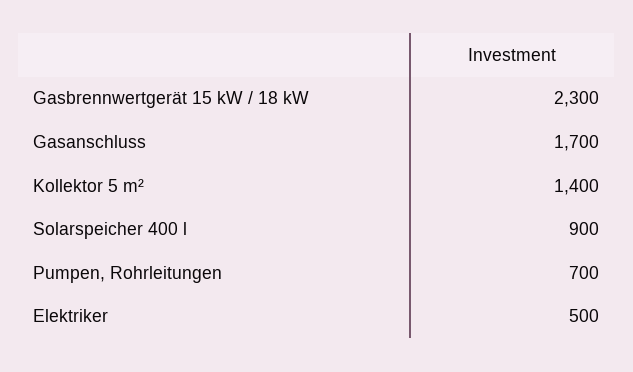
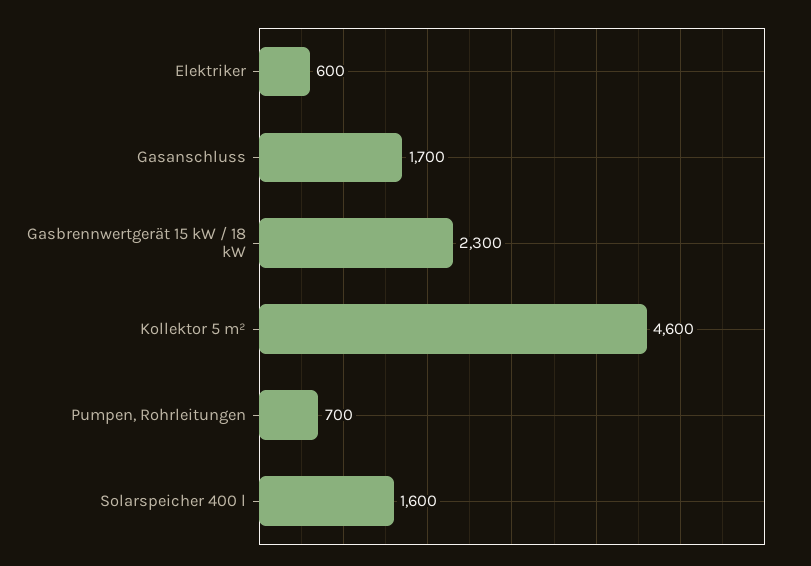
Kollektor 5 m²: 1400 -> 4600
Solarspeicher 400 l: 900 -> 1600
Elektriker: 500 -> 600

